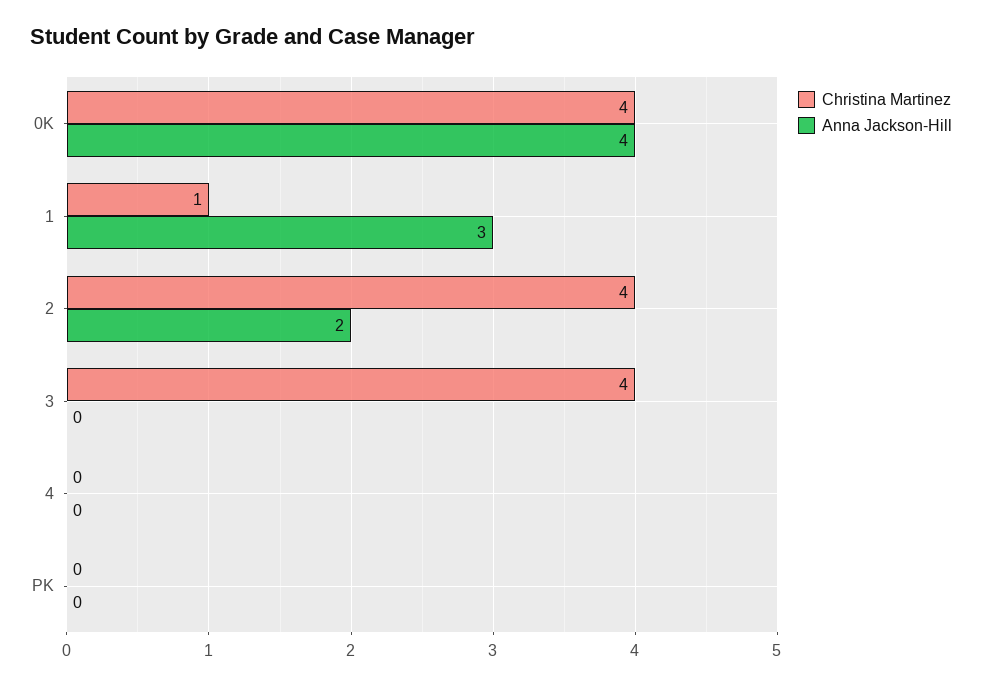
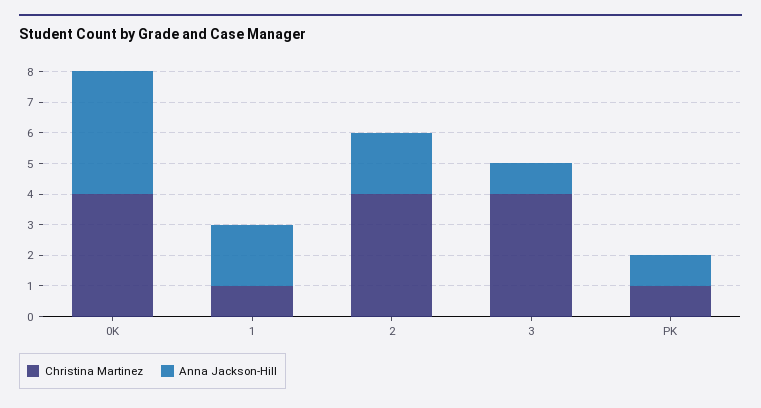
Anna Jackson-Hill, 1: 3 -> 2
Anna Jackson-Hill, 3: 0 -> 1
Christina Martinez, 4: 0 -> none
Anna Jackson-Hill, 4: 0 -> none
Christina Martinez, PK: 0 -> 1
Anna Jackson-Hill, PK: 0 -> 1

